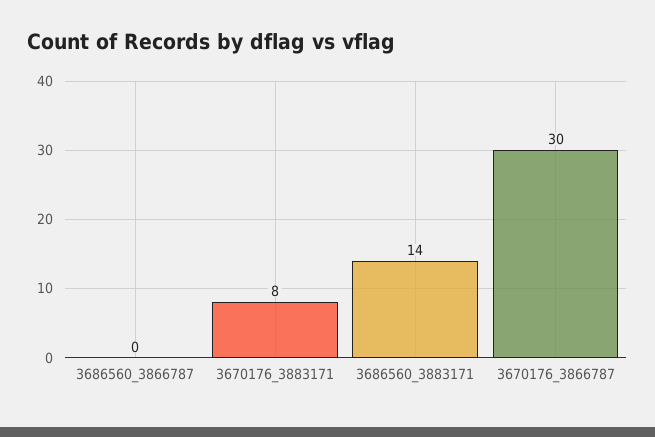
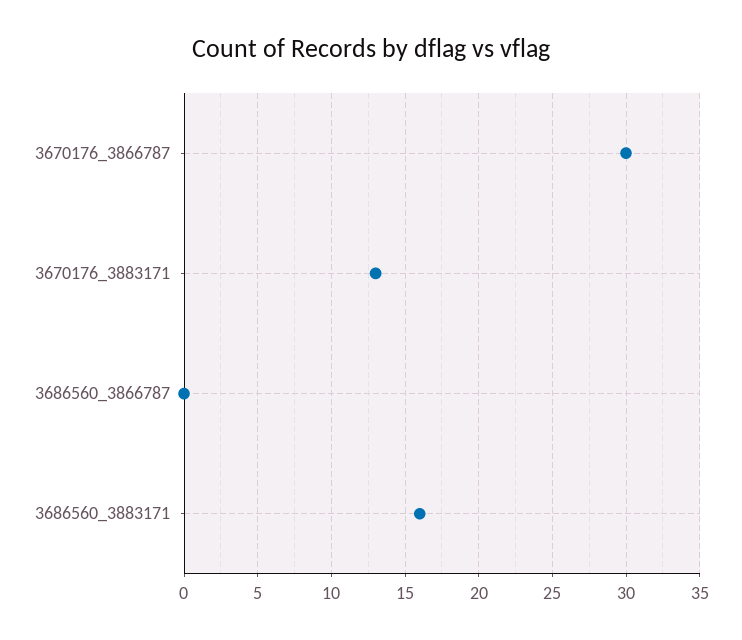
3670176_3883171: 8 -> 13
3686560_3883171: 14 -> 16

